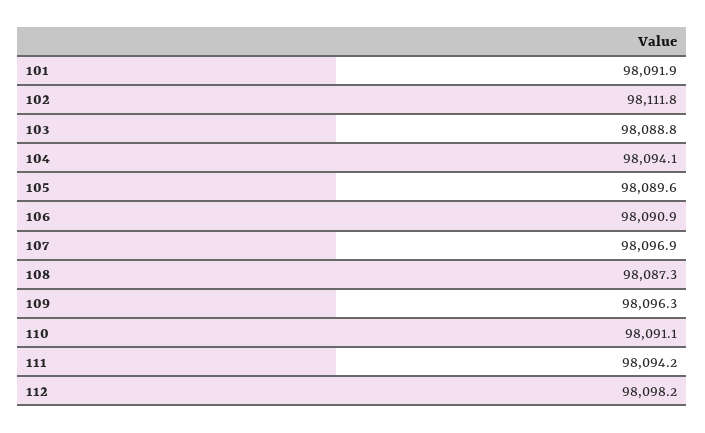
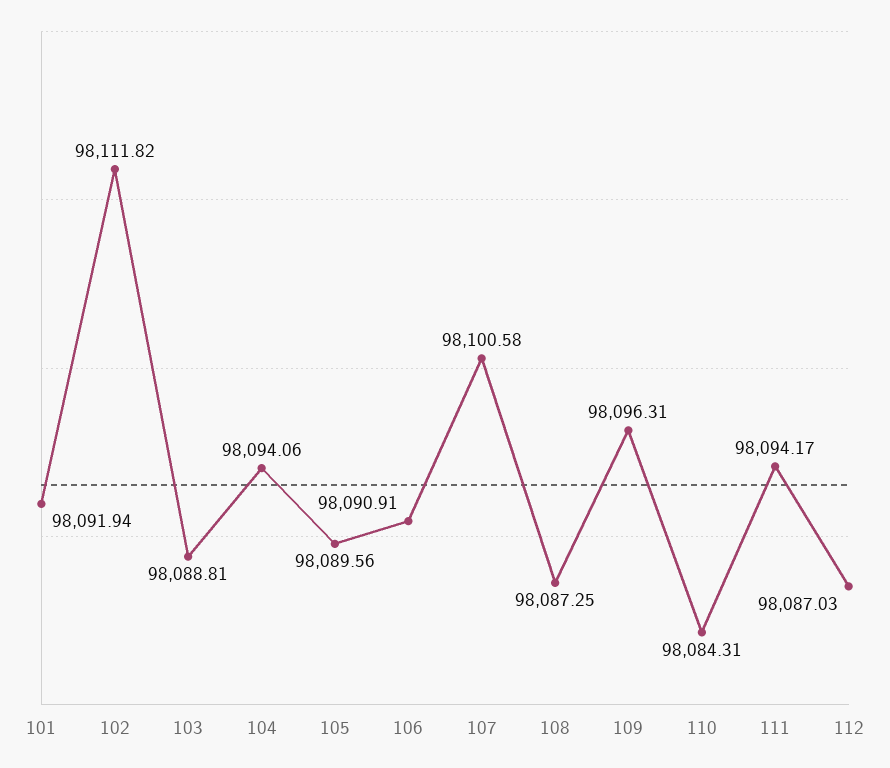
107: 98096.9 -> 98100.58
110: 98091.1 -> 98084.31
112: 98098.2 -> 98087.03

